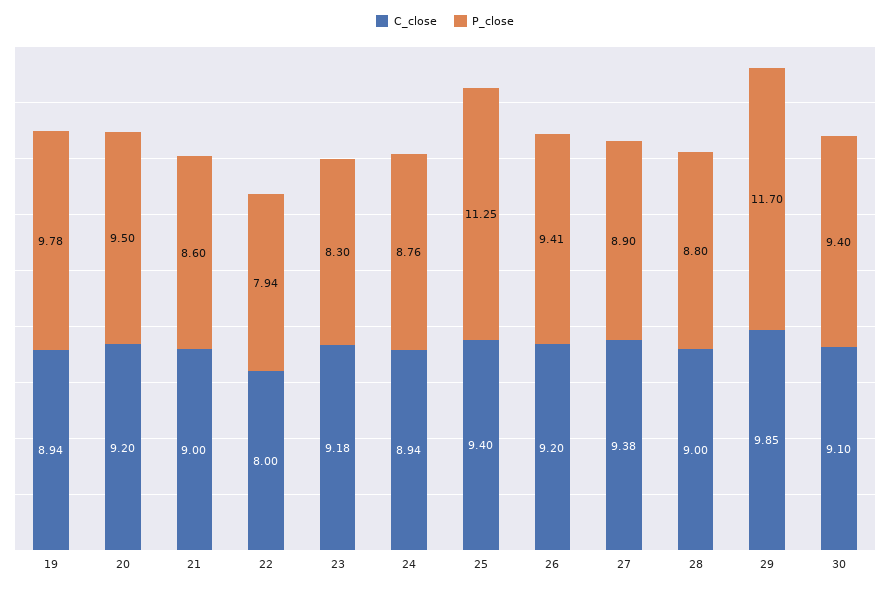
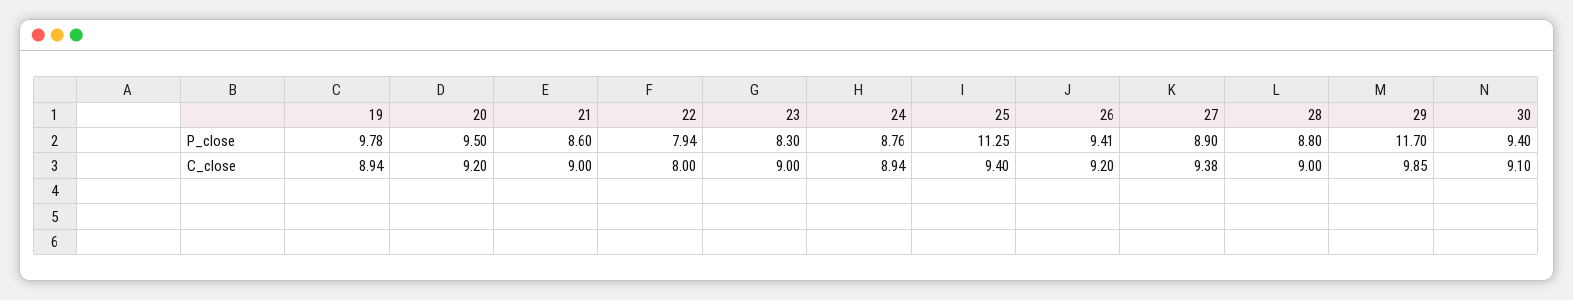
C_close, 23: 9.18 -> 9

